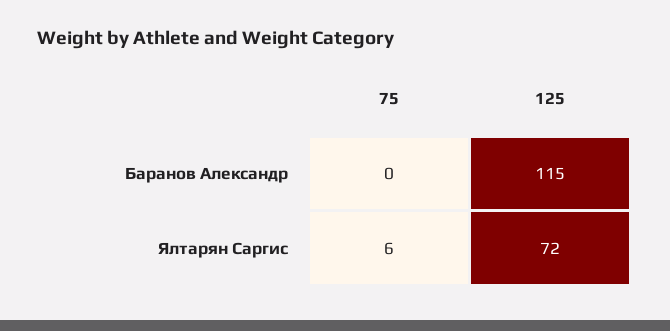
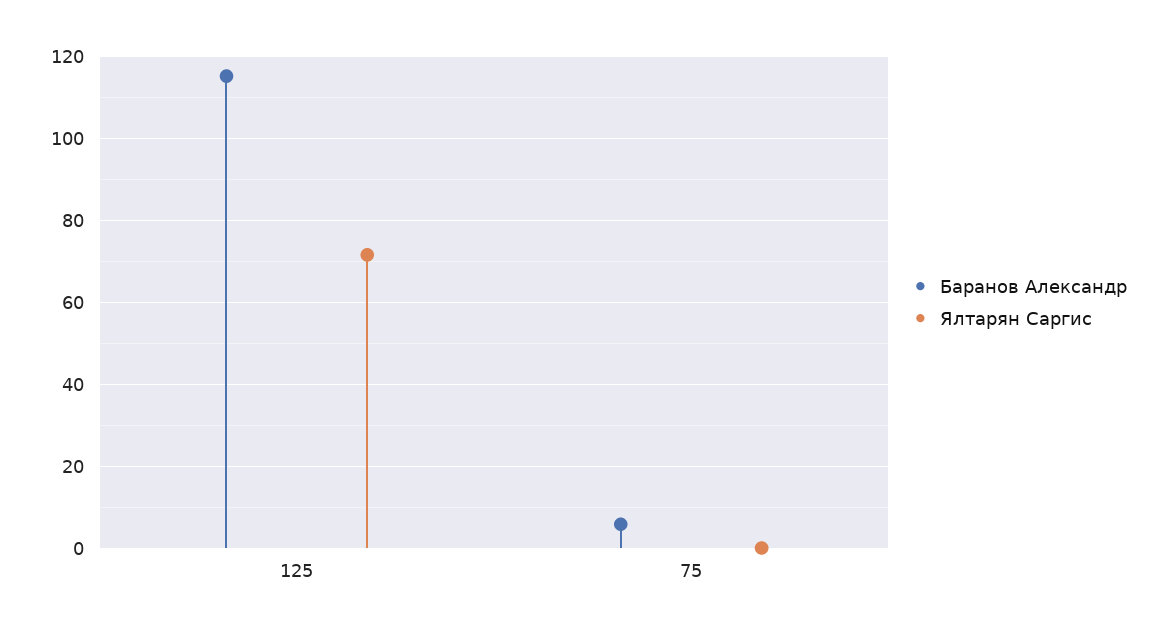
Баранов Александр, 75: 0 -> 6
Ялтарян Саргис, 75: 6 -> 0

